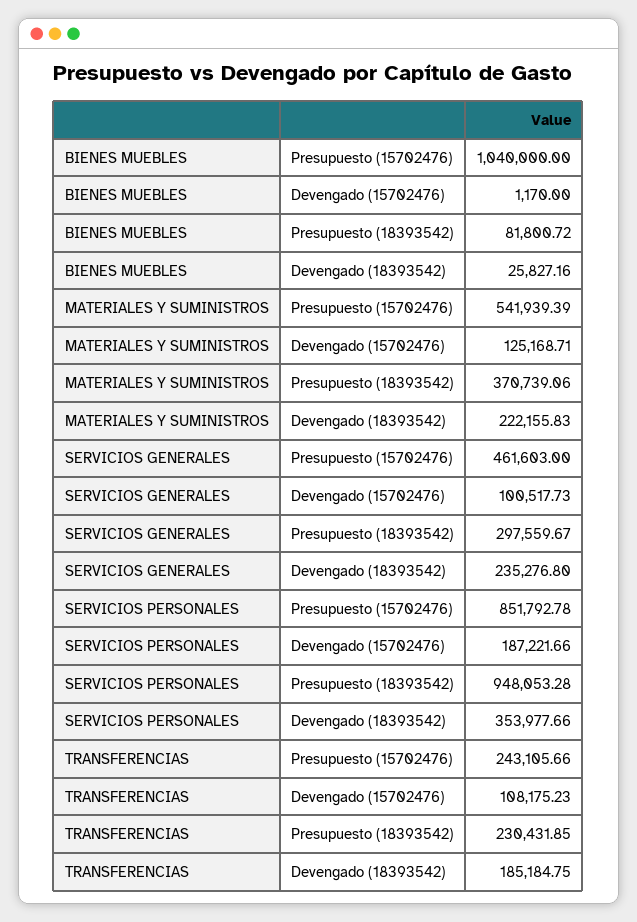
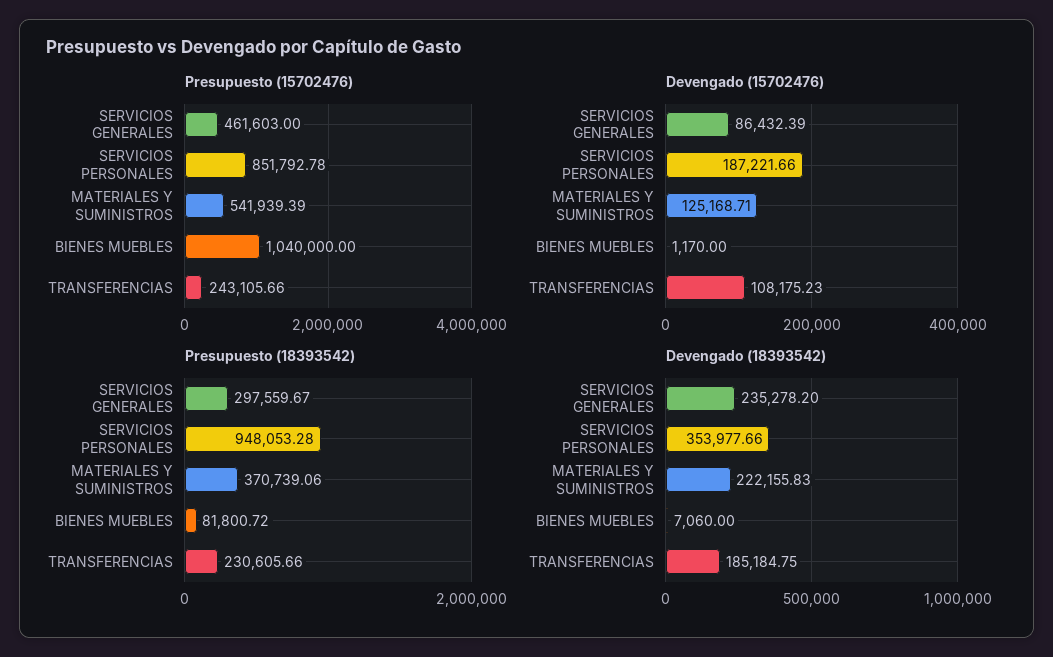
Devengado (18393542), BIENES MUEBLES: 25827.16 -> 7060
Devengado (15702476), SERVICIOS GENERALES: 100517.73 -> 86432.39
Devengado (18393542), SERVICIOS GENERALES: 235276.8 -> 235278.2
Presupuesto (18393542), TRANSFERENCIAS: 230431.85 -> 230605.66

